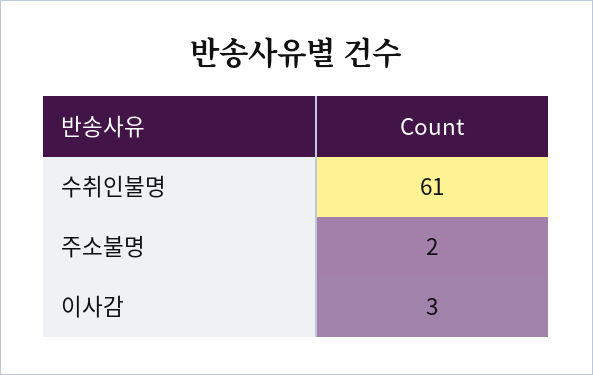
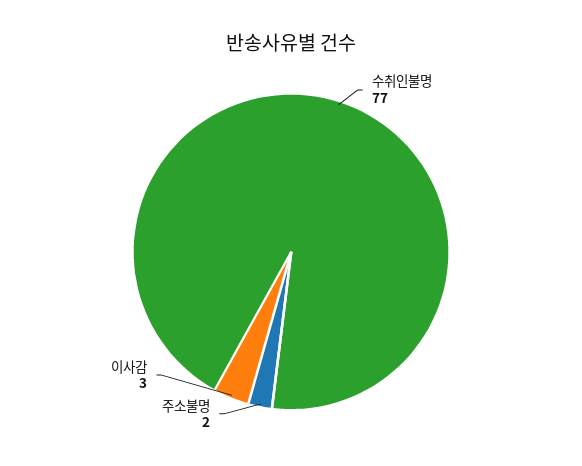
수취인불명: 61 -> 77

